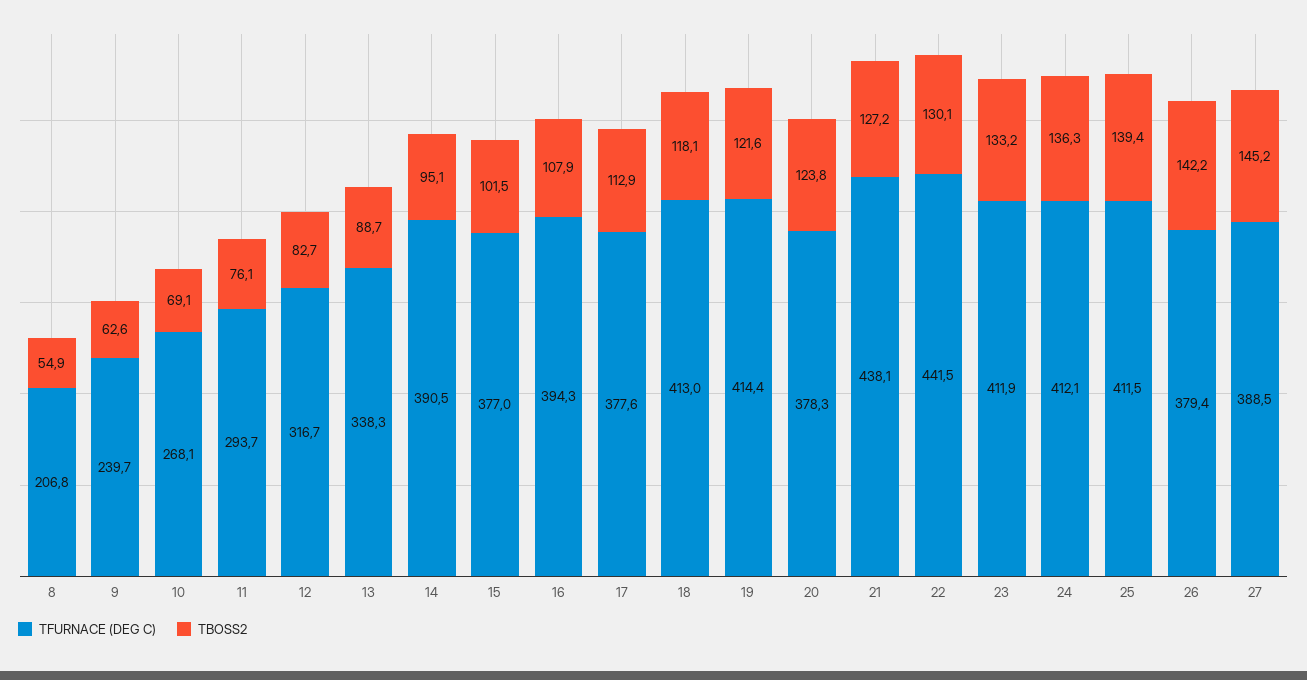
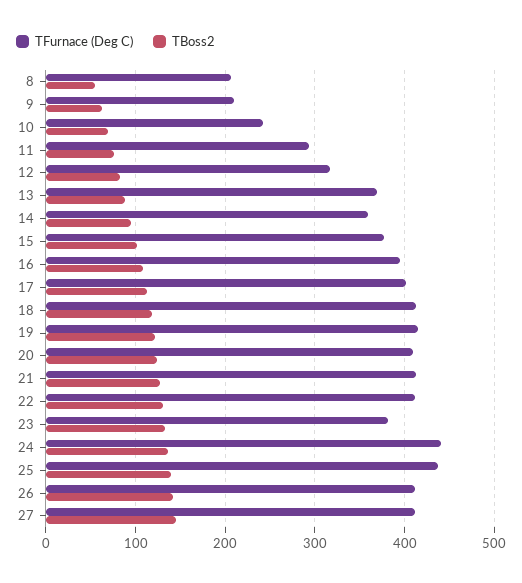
TFURNACE (DEG C), 9: 239.7 -> 210
TFURNACE (DEG C), 10: 268.1 -> 240
TFURNACE (DEG C), 13: 338.3 -> 370
TFURNACE (DEG C), 14: 390.5 -> 360
TFURNACE (DEG C), 17: 377.6 -> 400
TFURNACE (DEG C), 20: 378.3 -> 410
TFURNACE (DEG C), 21: 438.1 -> 410
TFURNACE (DEG C), 22: 441.5 -> 410
TFURNACE (DEG C), 23: 411.9 -> 380
TFURNACE (DEG C), 24: 412.1 -> 440
TFURNACE (DEG C), 25: 411.5 -> 440
TFURNACE (DEG C), 26: 379.4 -> 410
TFURNACE (DEG C), 27: 388.5 -> 410

